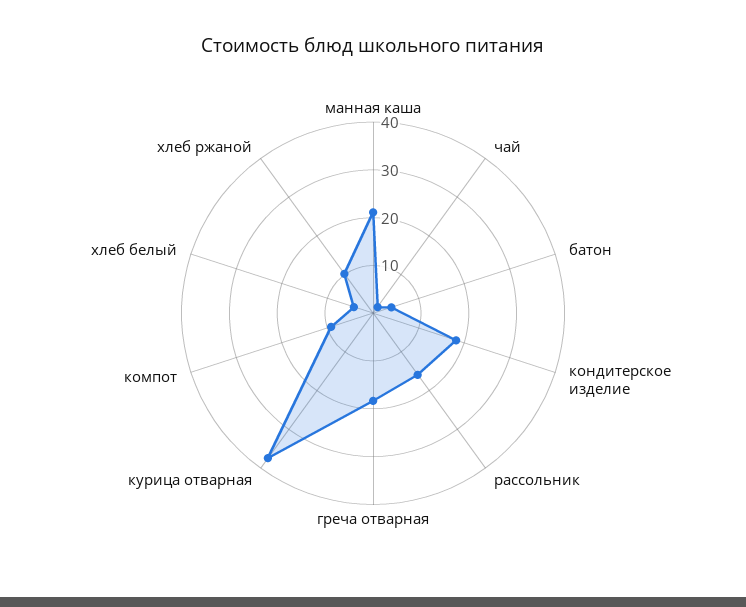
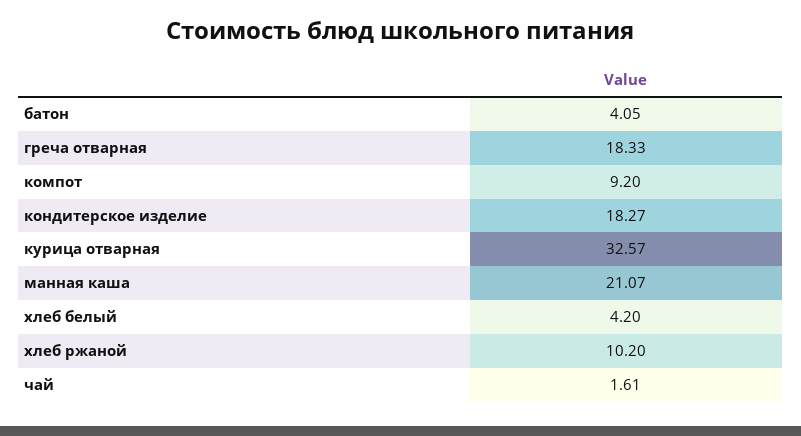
рассольник: 16 -> none
курица отварная: 38 -> 32.57

